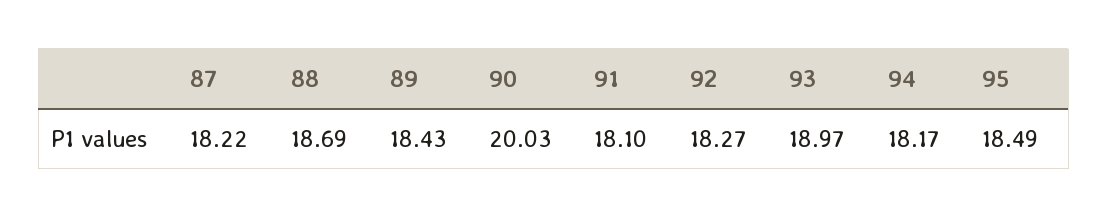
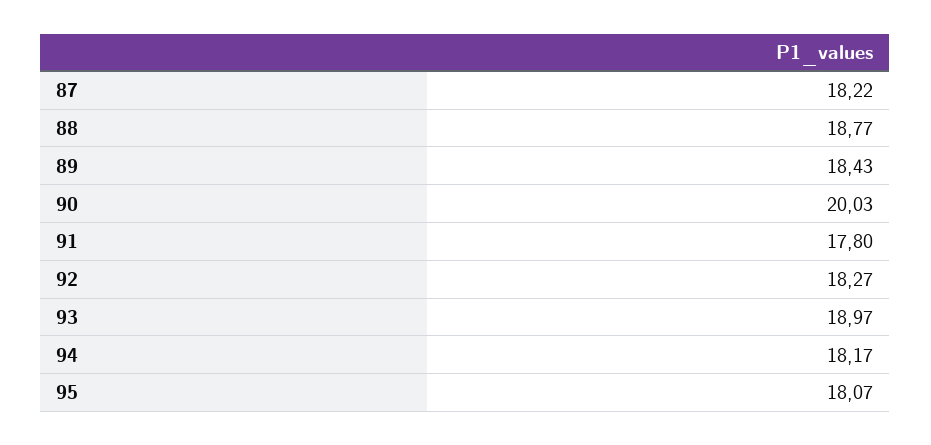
88: 18.69 -> 18.77
91: 18.1 -> 17.8
95: 18.49 -> 18.07

